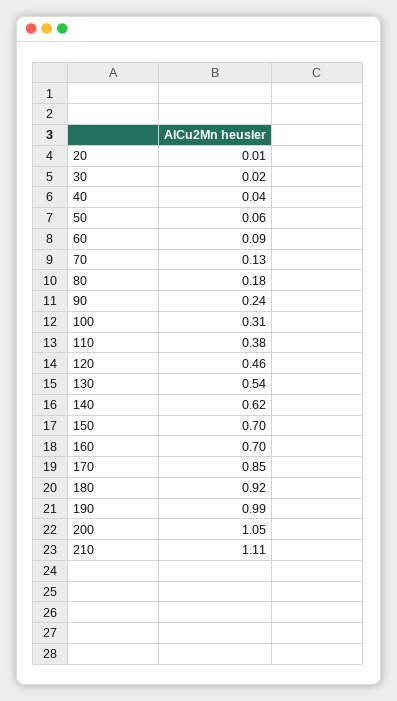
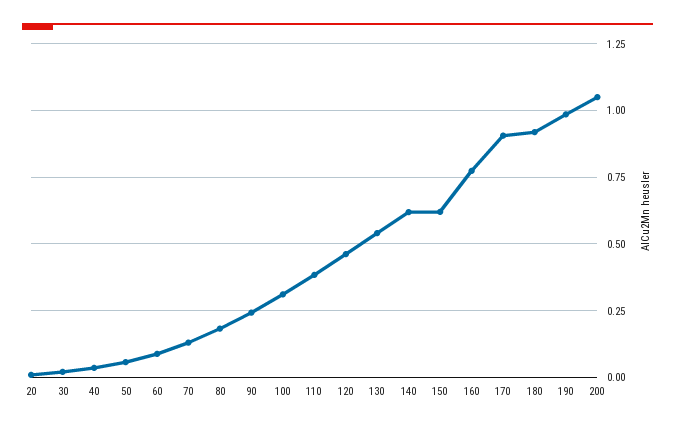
150: 0.7 -> 0.625
160: 0.7 -> 0.775
170: 0.85 -> 0.9
210: 1.11 -> none

